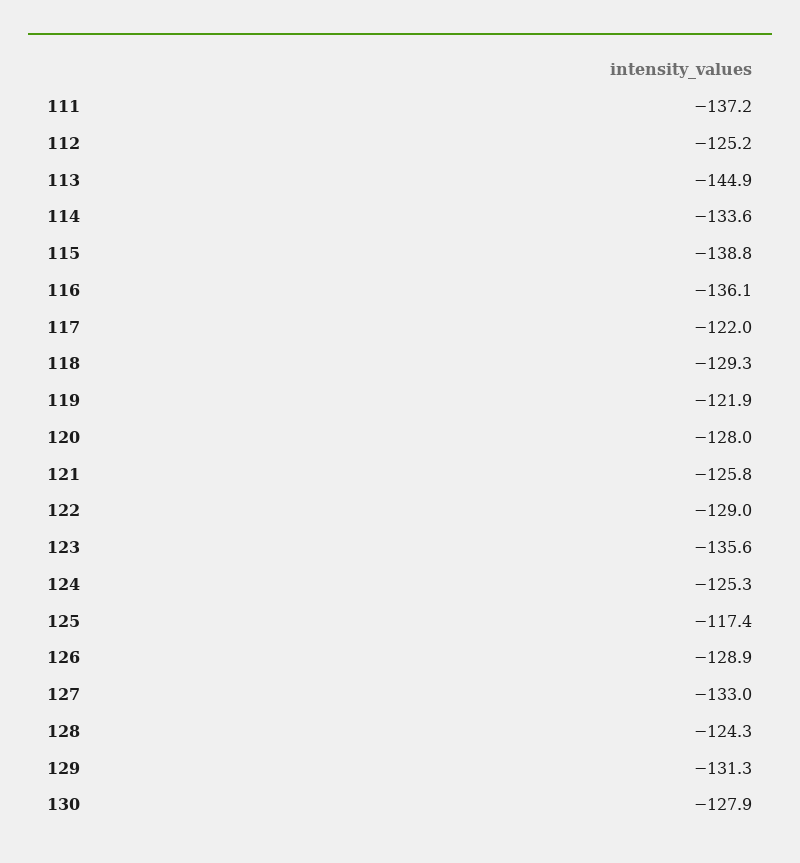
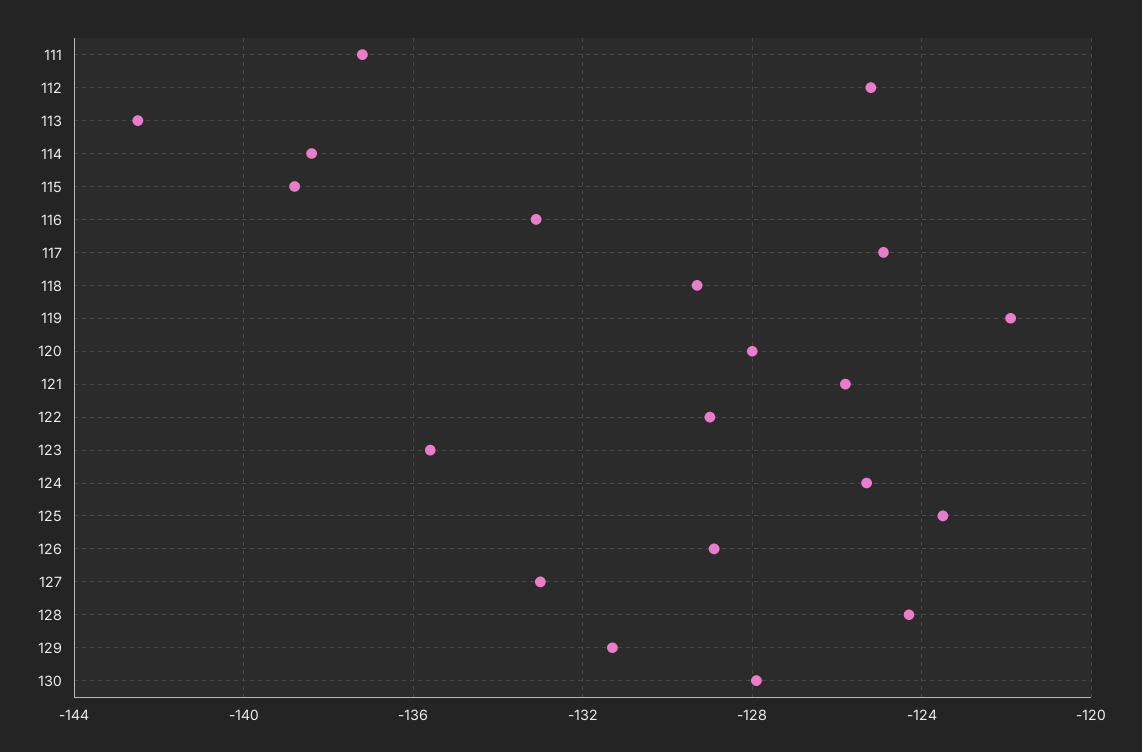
113: -144.9 -> -142.5
114: -133.6 -> -138.5
116: -136.1 -> -133
117: -122 -> -125
125: -117.4 -> -123.5

